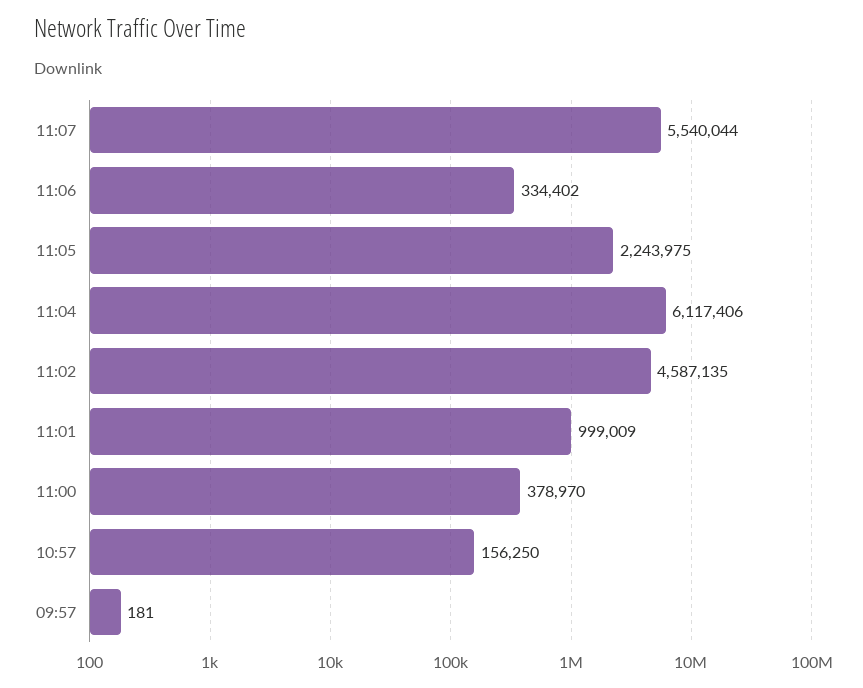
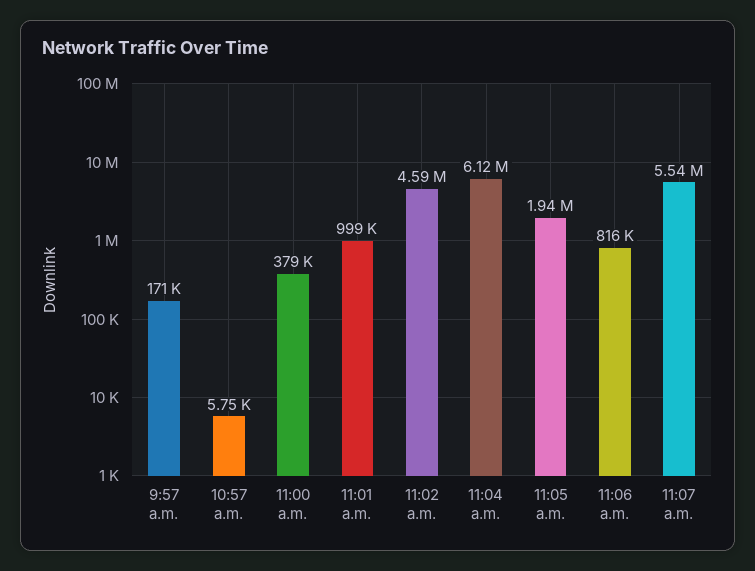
11:06: 334402 -> 816000
11:05: 2243975 -> 1940000
10:57: 156250 -> 5750
09:57: 181 -> 171000

